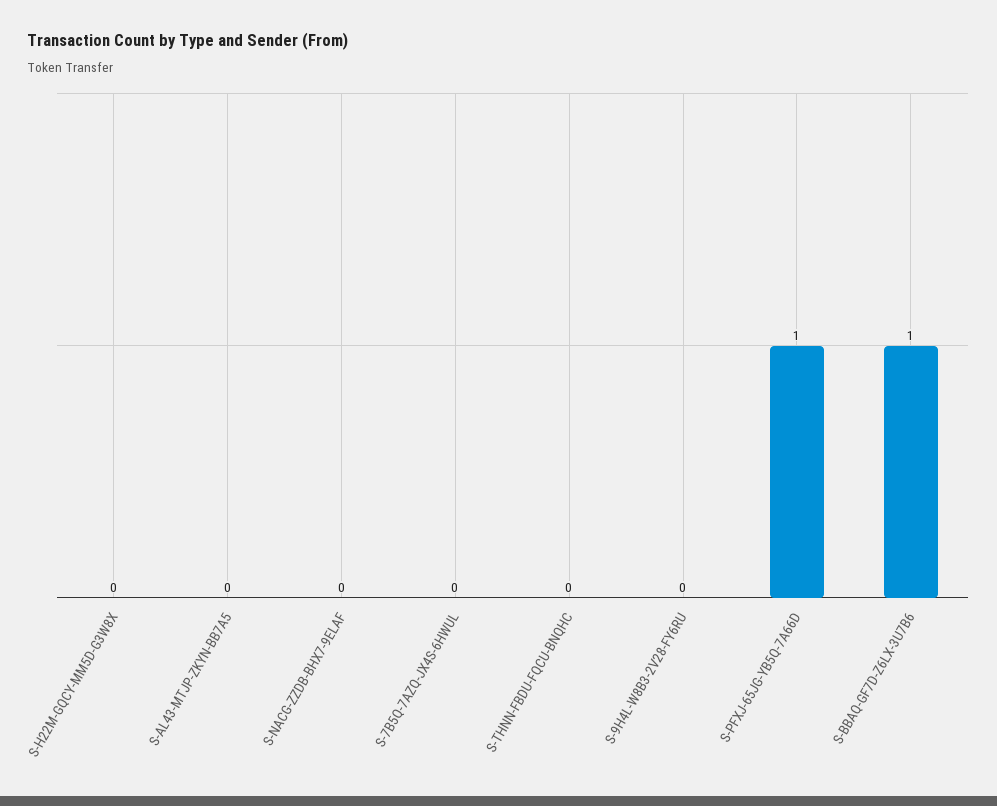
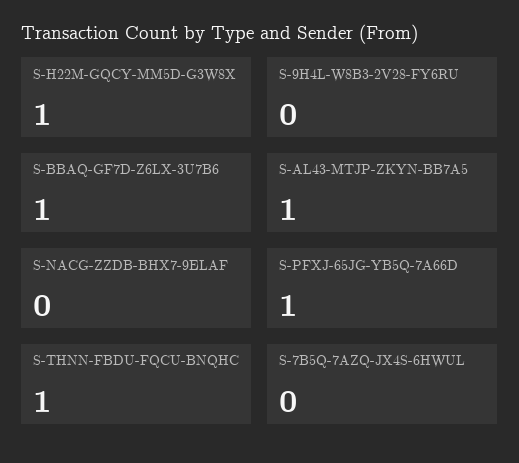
S-H22M-GQCY-MM5D-G3W8X: 0 -> 1
S-AL43-MTJP-ZKYN-BB7A5: 0 -> 1
S-THNN-FBDU-FQCU-BNQHC: 0 -> 1

